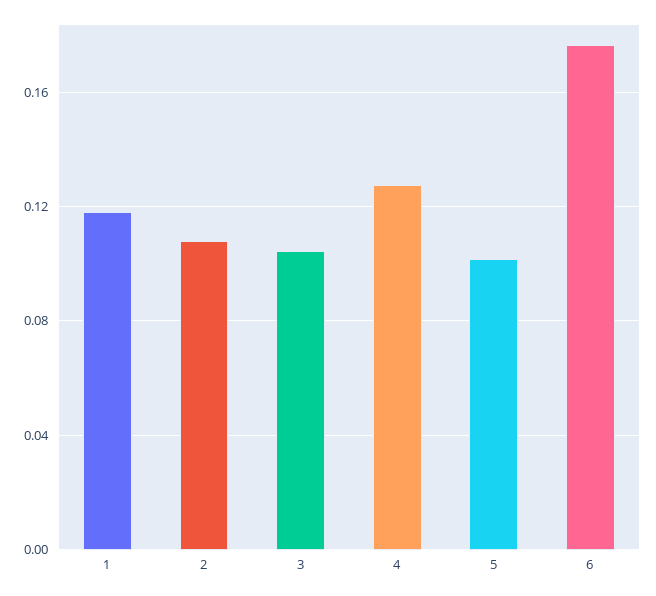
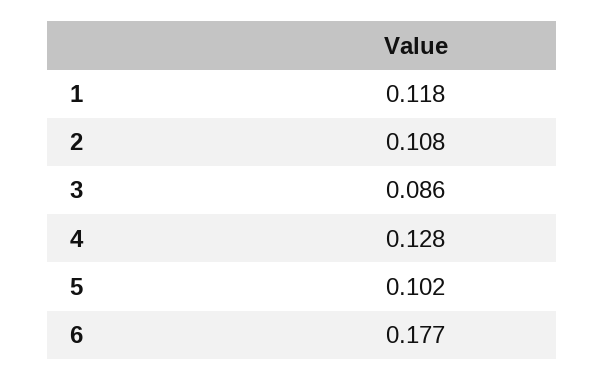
3: 0.105 -> 0.086

